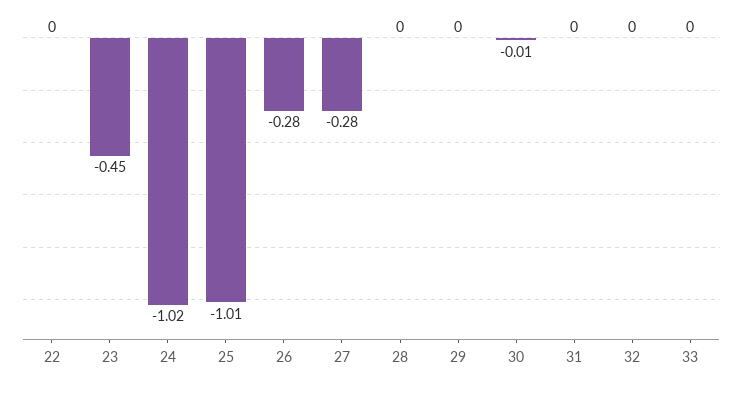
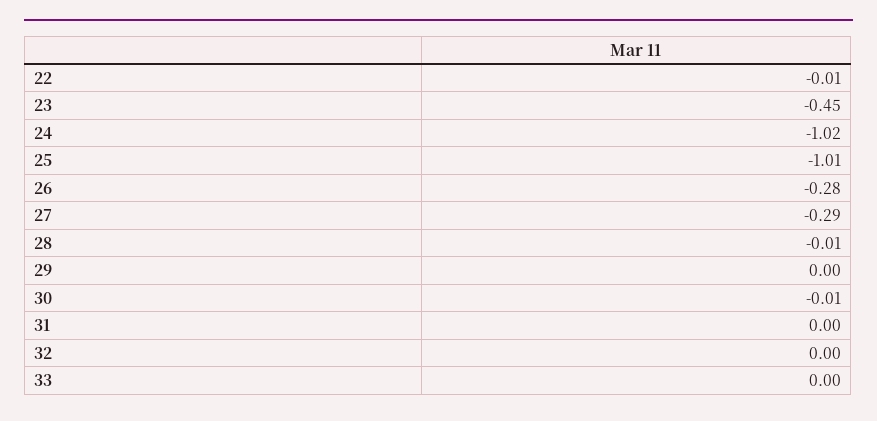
22: 0 -> -0.01
27: -0.28 -> -0.29
28: 0 -> -0.01

